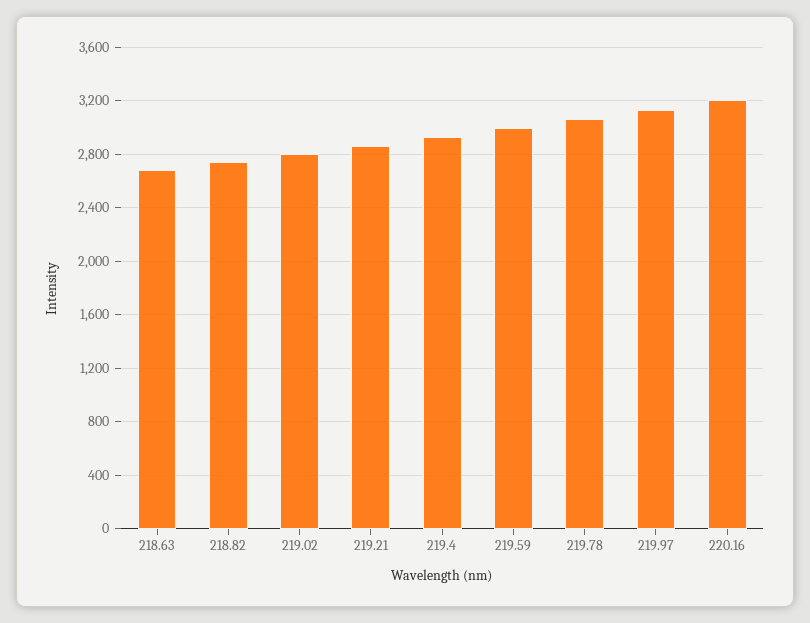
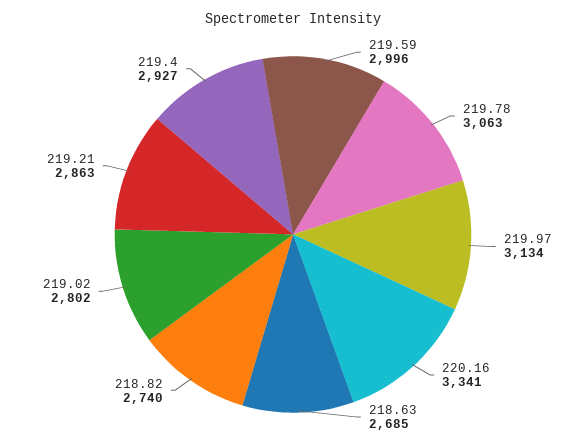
220.16: 3200 -> 3341

